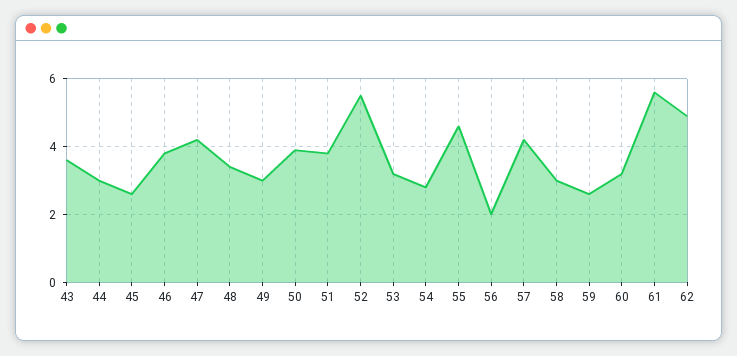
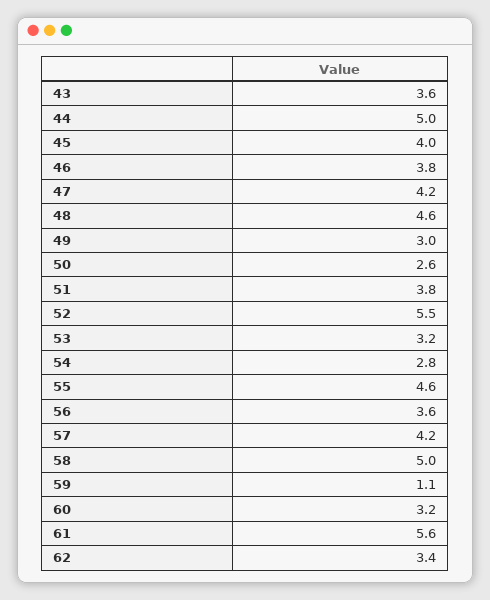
44: 3 -> 5
45: 2.5 -> 4
48: 3.5 -> 4.6
50: 4 -> 2.6
56: 2 -> 3.6
58: 3 -> 5
59: 2.5 -> 1.1
62: 5 -> 3.4

